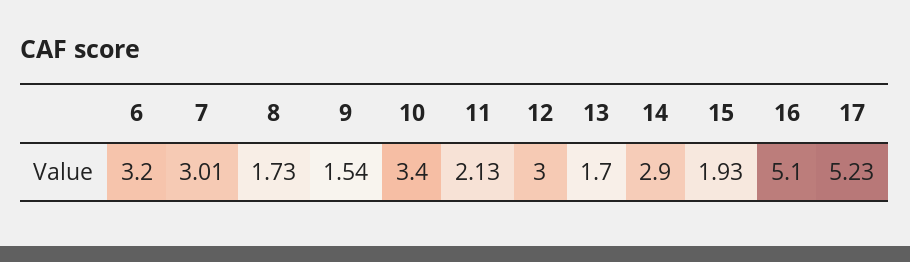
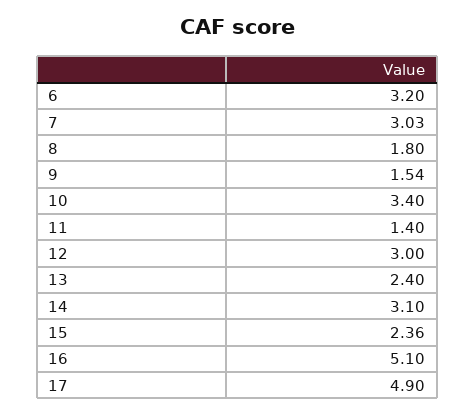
7: 3.01 -> 3.03
8: 1.73 -> 1.8
11: 2.13 -> 1.4
13: 1.7 -> 2.4
14: 2.9 -> 3.1
15: 1.93 -> 2.36
17: 5.23 -> 4.9

